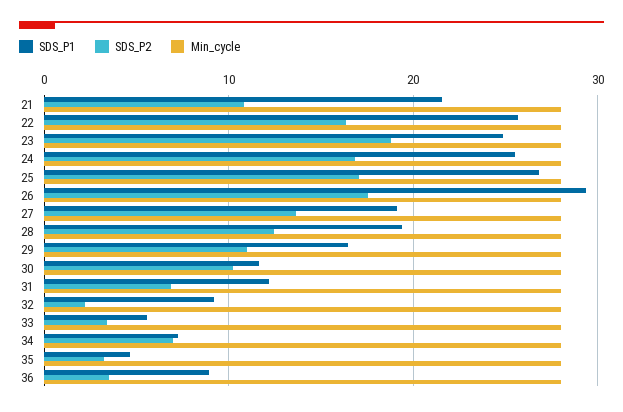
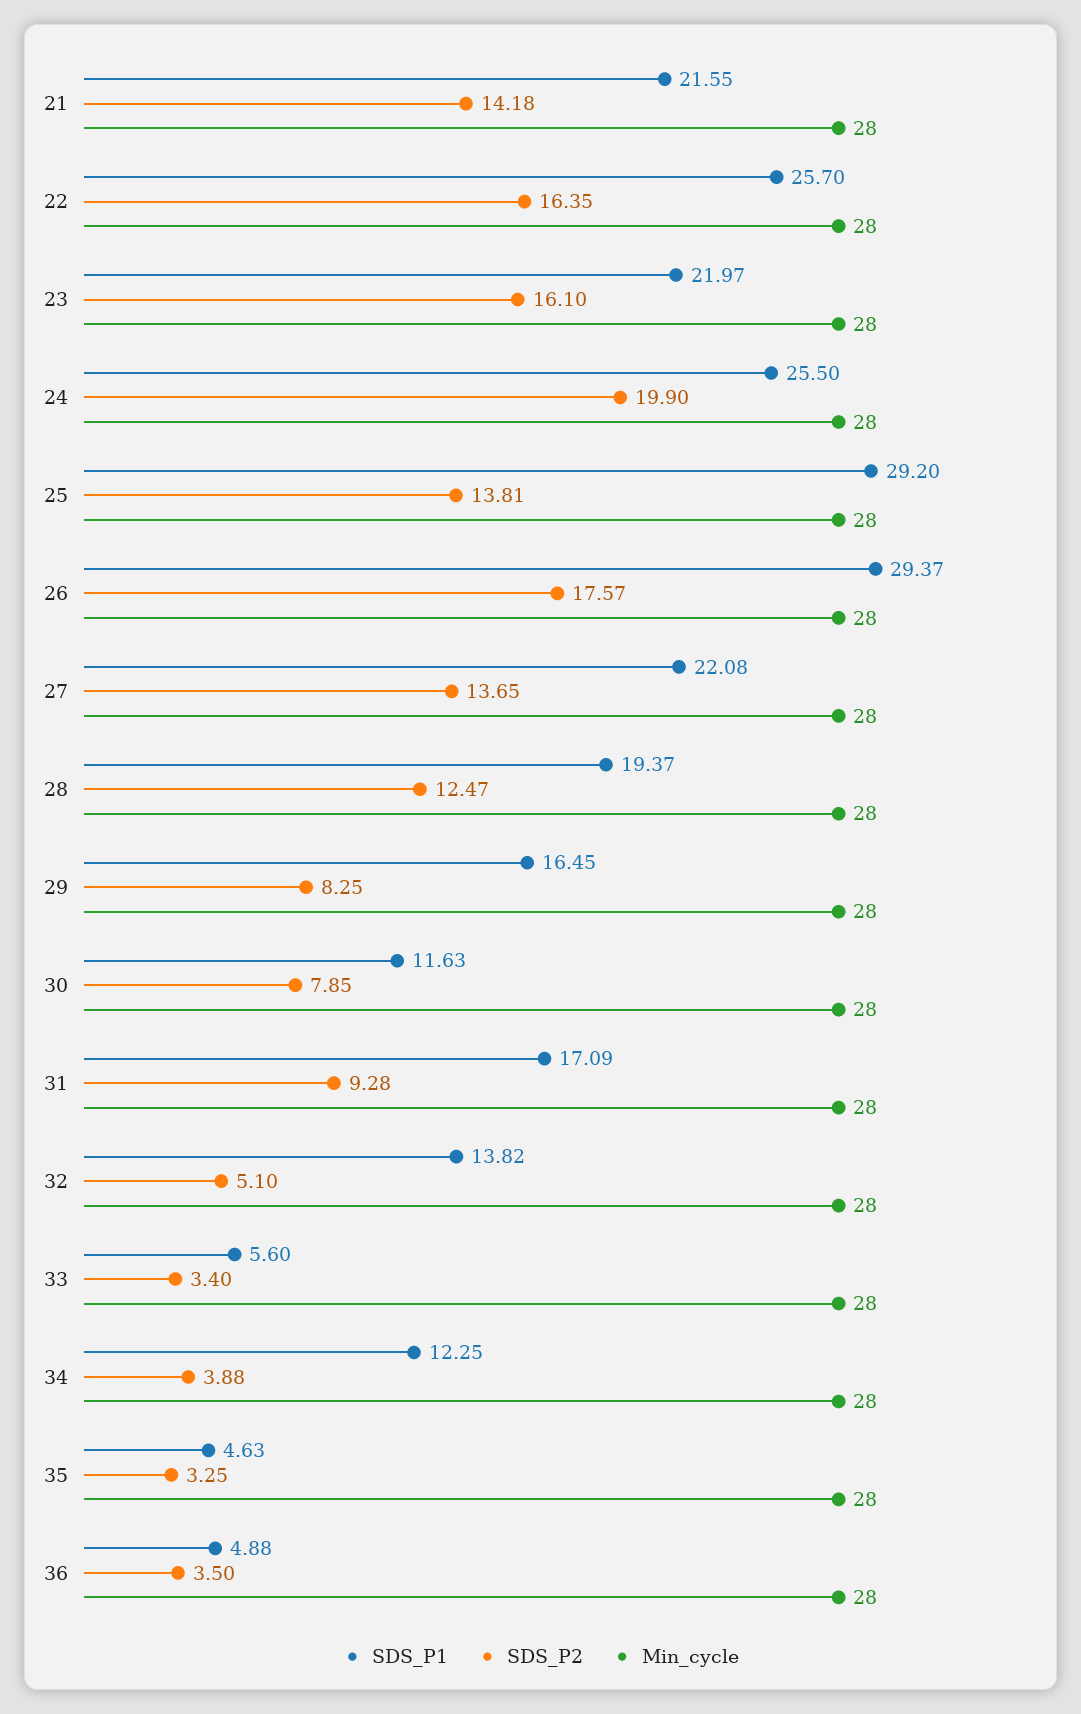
SDS_P2, 21: 11 -> 14.18
SDS_P1, 23: 25 -> 21.97
SDS_P2, 23: 19 -> 16.1
SDS_P2, 24: 17 -> 19.9
SDS_P1, 25: 27 -> 29.2
SDS_P2, 25: 17 -> 13.81
SDS_P1, 27: 19 -> 22.08
SDS_P2, 29: 11 -> 8.25
SDS_P2, 30: 10 -> 7.85
SDS_P1, 31: 12 -> 17.09
SDS_P2, 31: 7 -> 9.28
SDS_P1, 32: 9 -> 13.82
SDS_P2, 32: 2 -> 5.1
SDS_P1, 34: 7 -> 12.25
SDS_P2, 34: 7 -> 3.88
SDS_P1, 36: 9 -> 4.88

